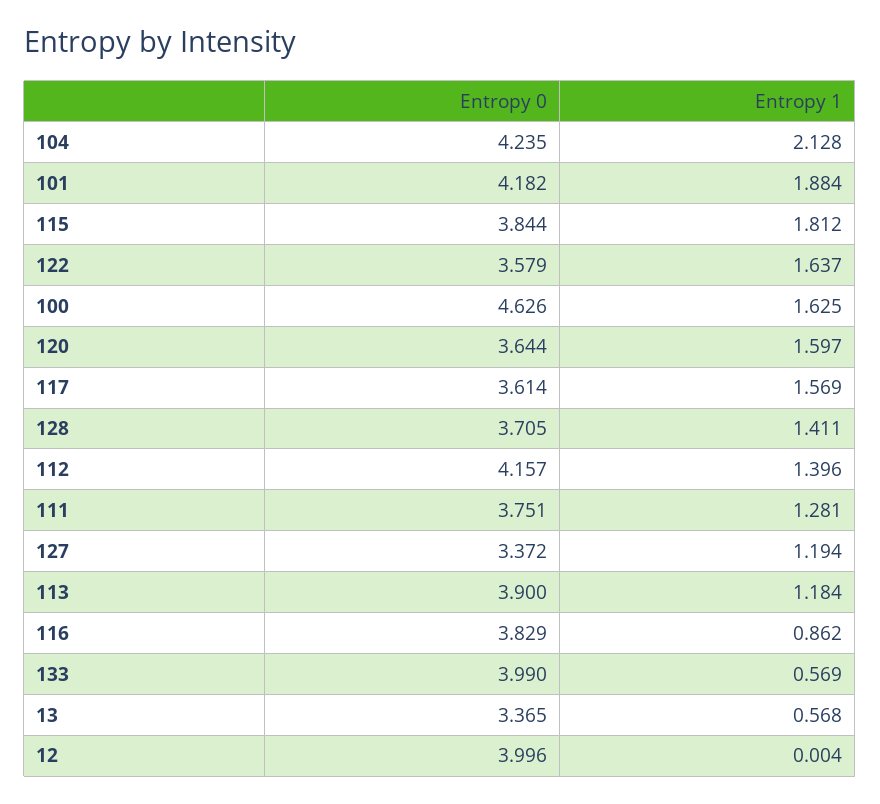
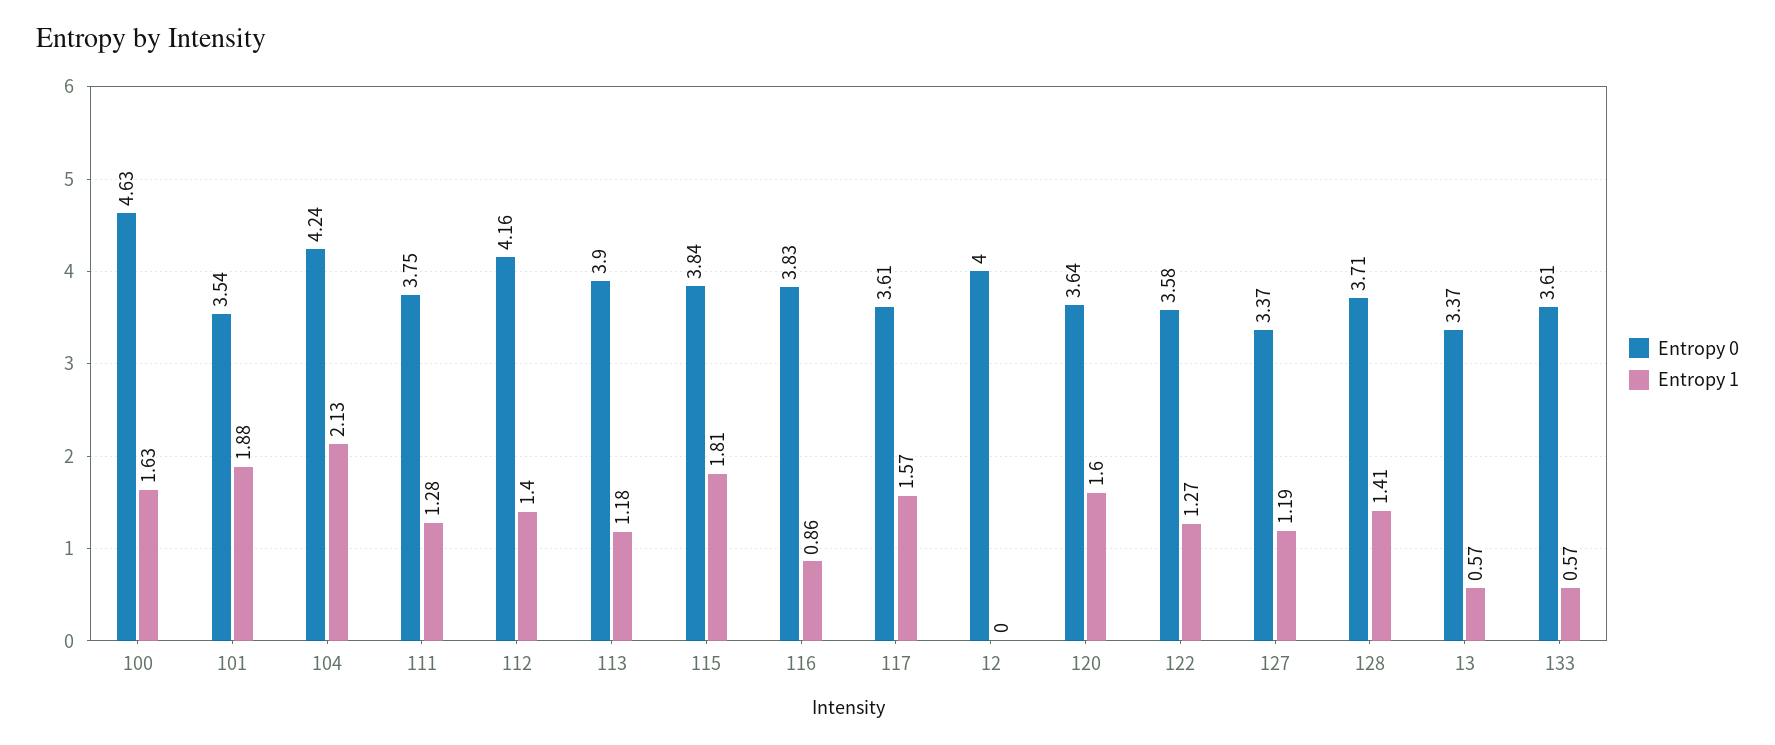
Entropy 0, 101: 4.182 -> 3.54
Entropy 1, 122: 1.637 -> 1.27
Entropy 0, 133: 3.99 -> 3.61

